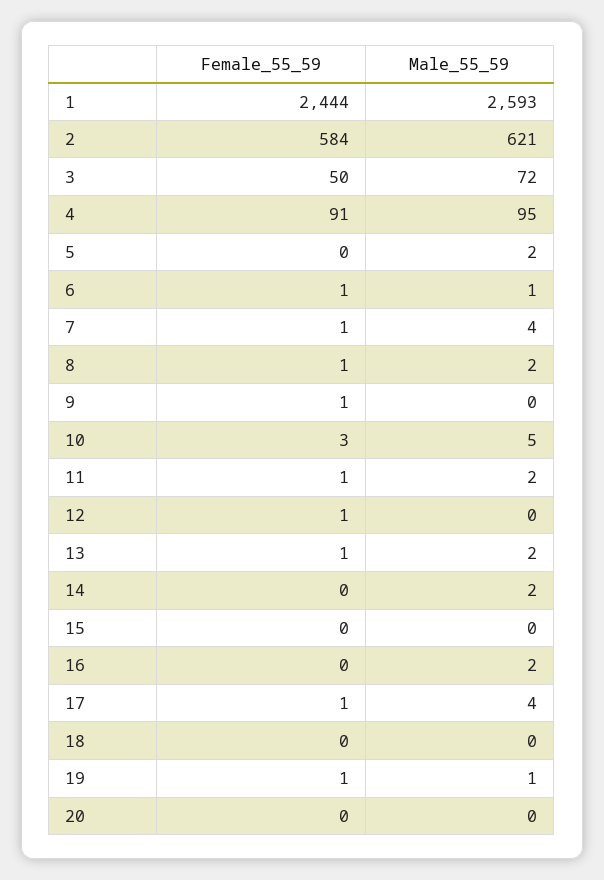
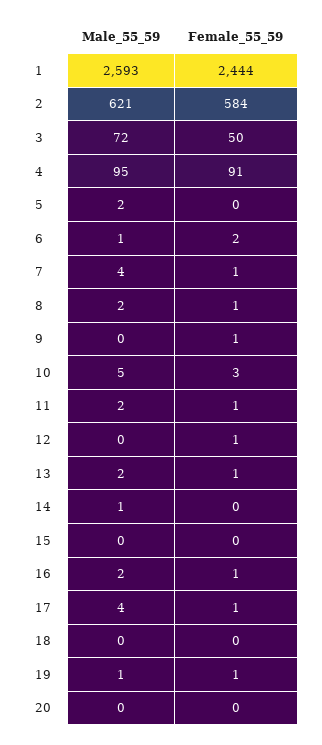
Female_55_59, 6: 1 -> 2
Male_55_59, 14: 2 -> 1
Female_55_59, 16: 0 -> 1

